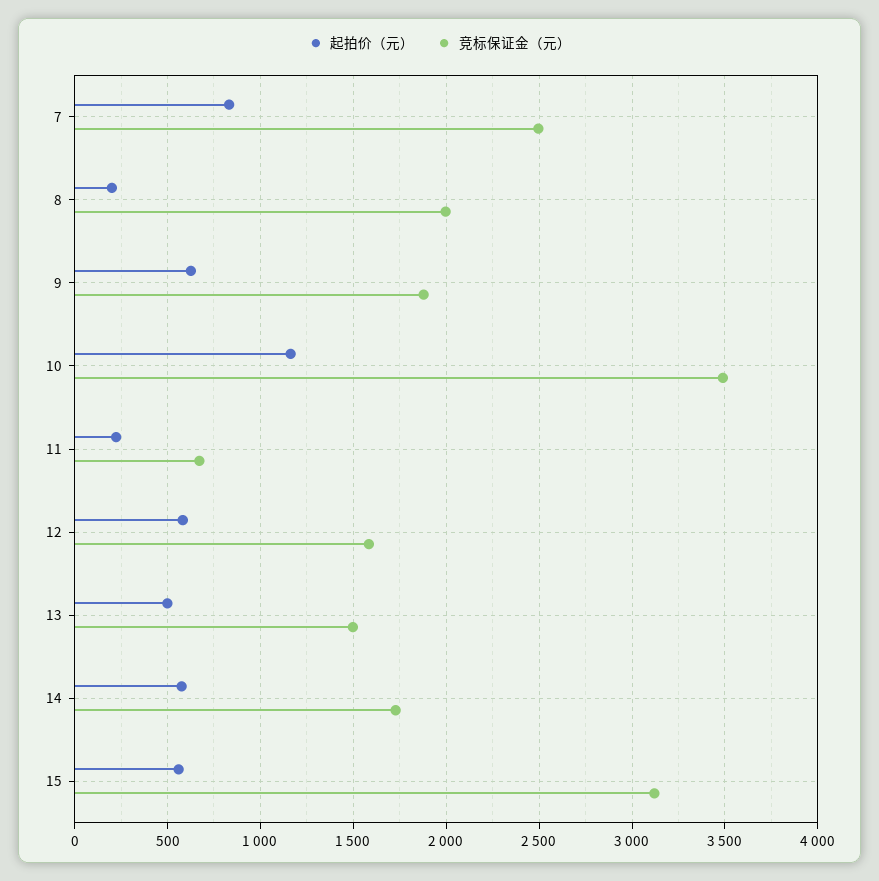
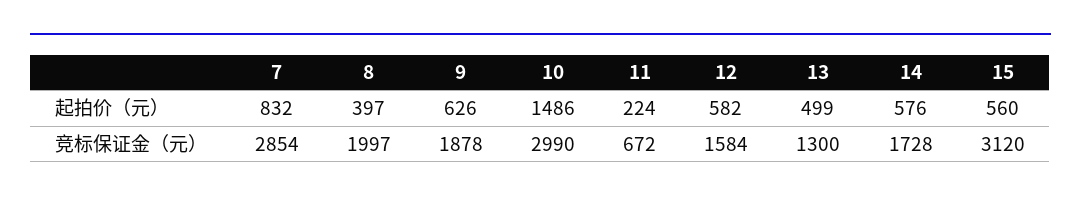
竞标保证金（元）, 7: 2500 -> 2854
起拍价（元）, 8: 200 -> 397
起拍价（元）, 10: 1150 -> 1486
竞标保证金（元）, 10: 3500 -> 2990
竞标保证金（元）, 13: 1500 -> 1300

